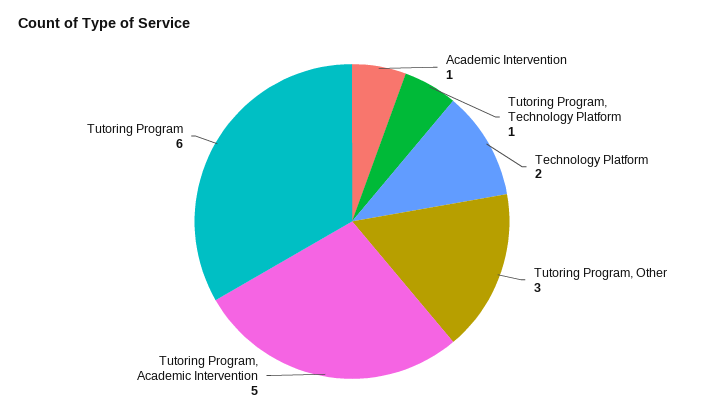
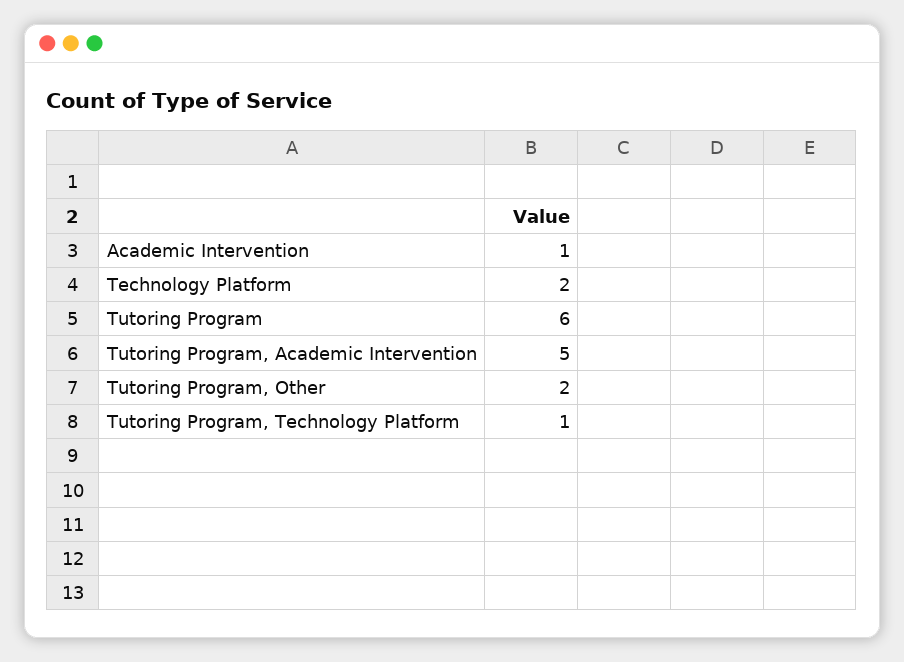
Tutoring Program, Other: 3 -> 2

